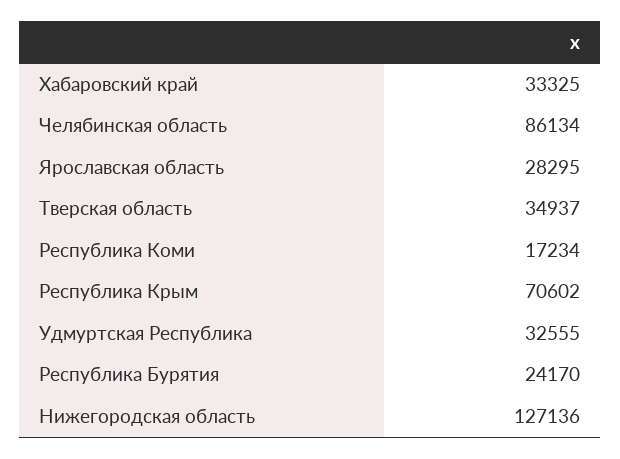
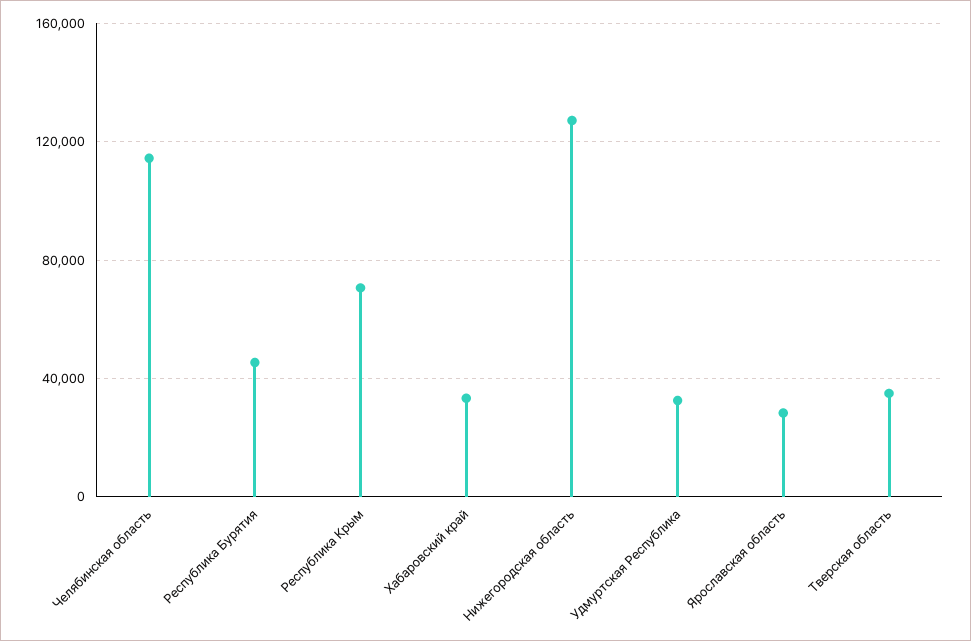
Челябинская область: 86134 -> 115000
Республика Коми: 17234 -> none
Республика Бурятия: 24170 -> 45000

